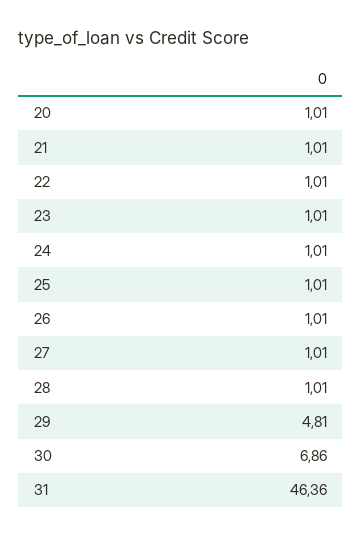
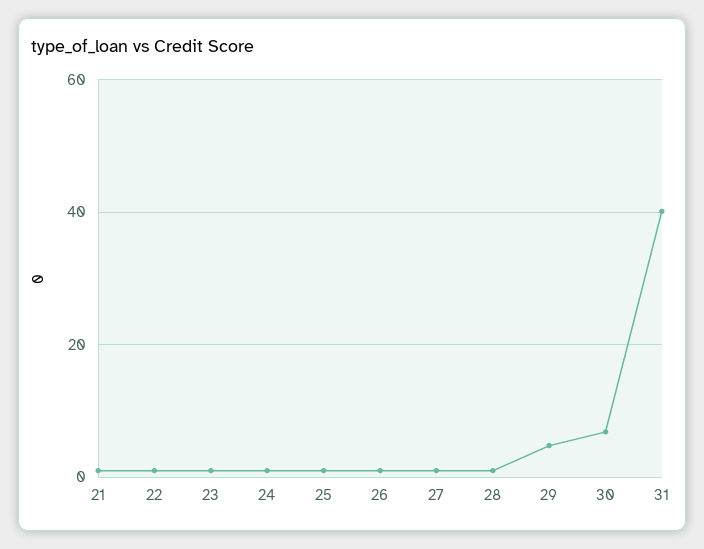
20: 1.01 -> none
31: 46.36 -> 40

